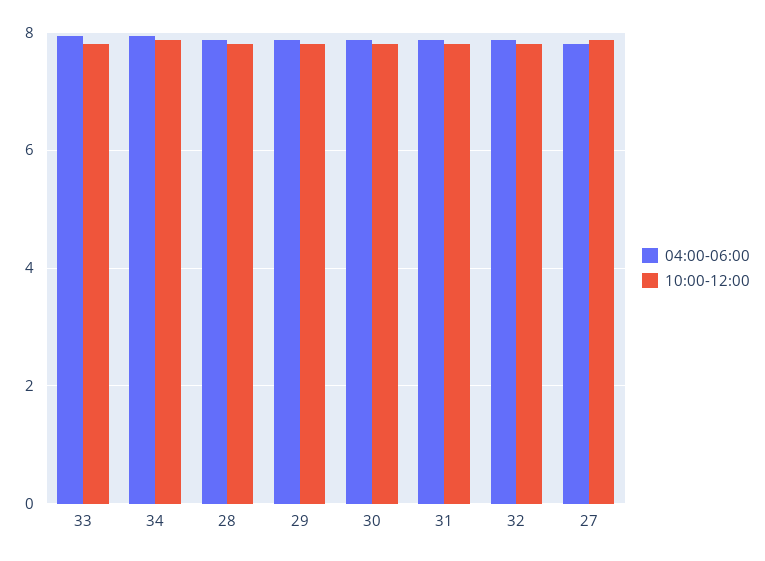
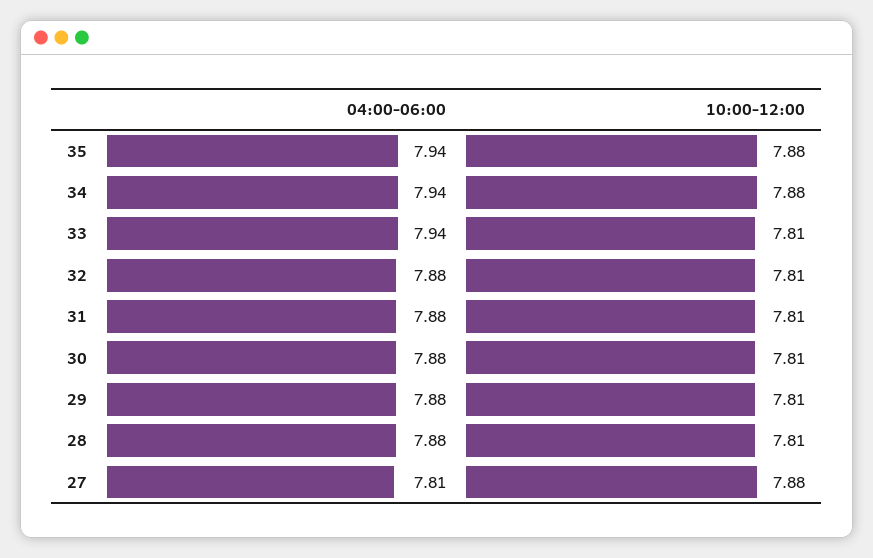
04:00-06:00, 35: none -> 7.94
10:00-12:00, 35: none -> 7.88

